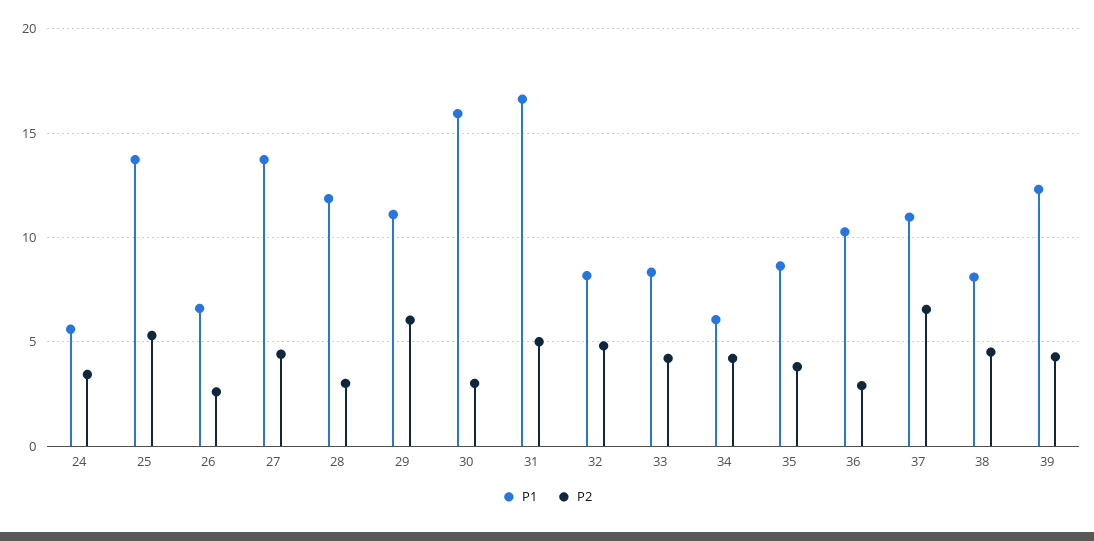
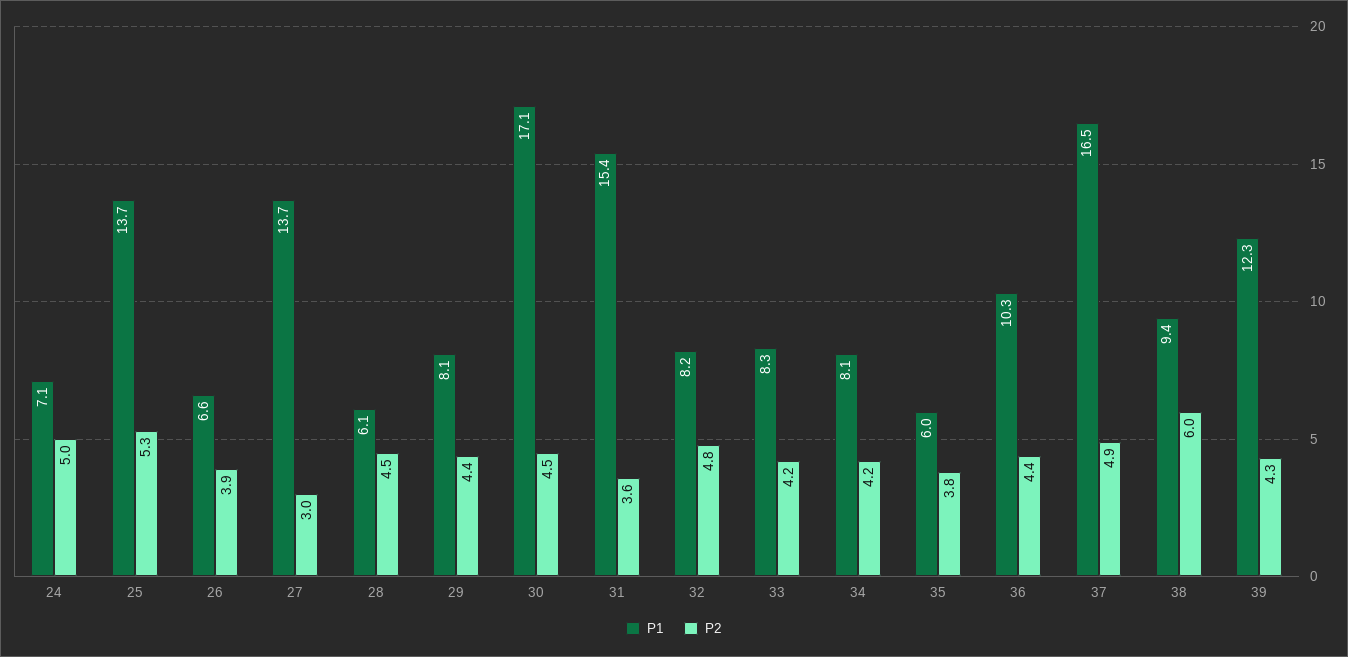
P1, 24: 5.5 -> 7.1
P2, 24: 3.5 -> 5
P2, 26: 2.5 -> 3.9
P2, 27: 4.5 -> 3
P1, 28: 12 -> 6.1
P2, 28: 3 -> 4.5
P1, 29: 11 -> 8.1
P2, 29: 6 -> 4.4
P1, 30: 16 -> 17.1
P2, 30: 3 -> 4.5
P1, 31: 16.5 -> 15.4
P2, 31: 5 -> 3.6
P1, 34: 6 -> 8.1
P1, 35: 8.5 -> 6
P2, 36: 3 -> 4.4
P1, 37: 11 -> 16.5
P2, 37: 6.5 -> 4.9
P1, 38: 8 -> 9.4
P2, 38: 4.5 -> 6

